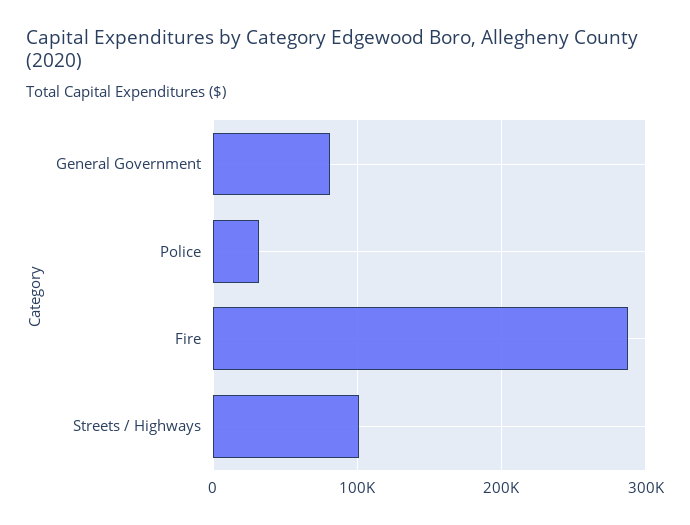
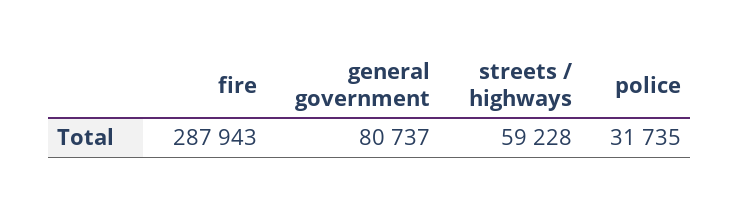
Streets / Highways: 100000 -> 59228

